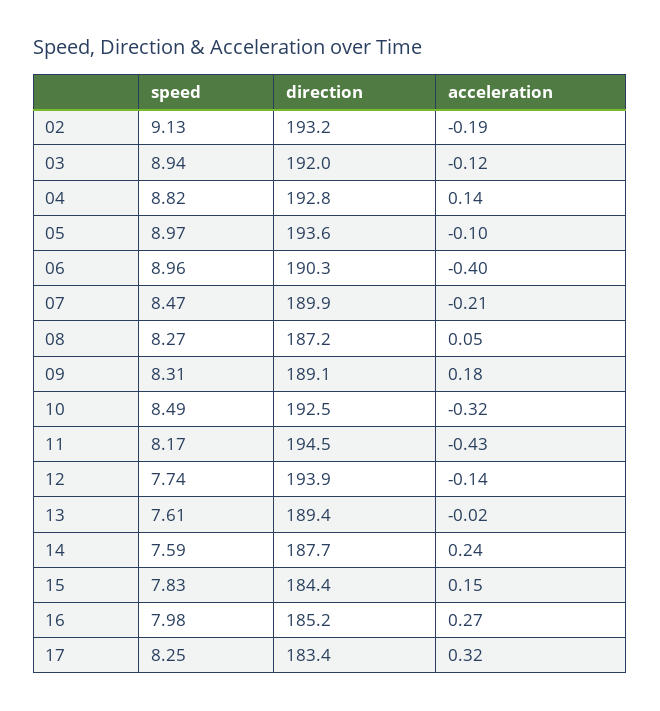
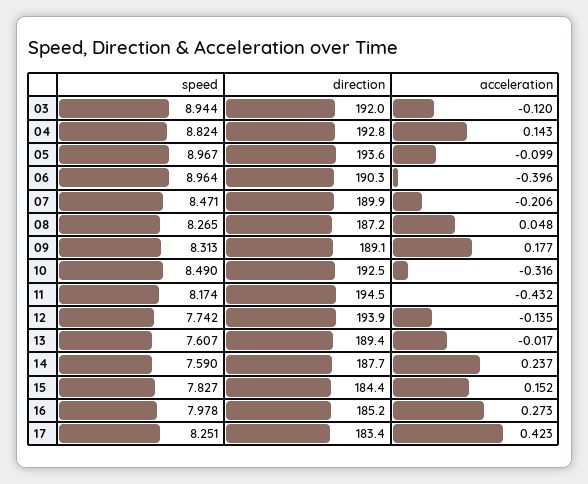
speed, 02: 9.13 -> none
direction, 02: 193.2 -> none
acceleration, 02: -0.19 -> none
acceleration, 17: 0.32 -> 0.423

